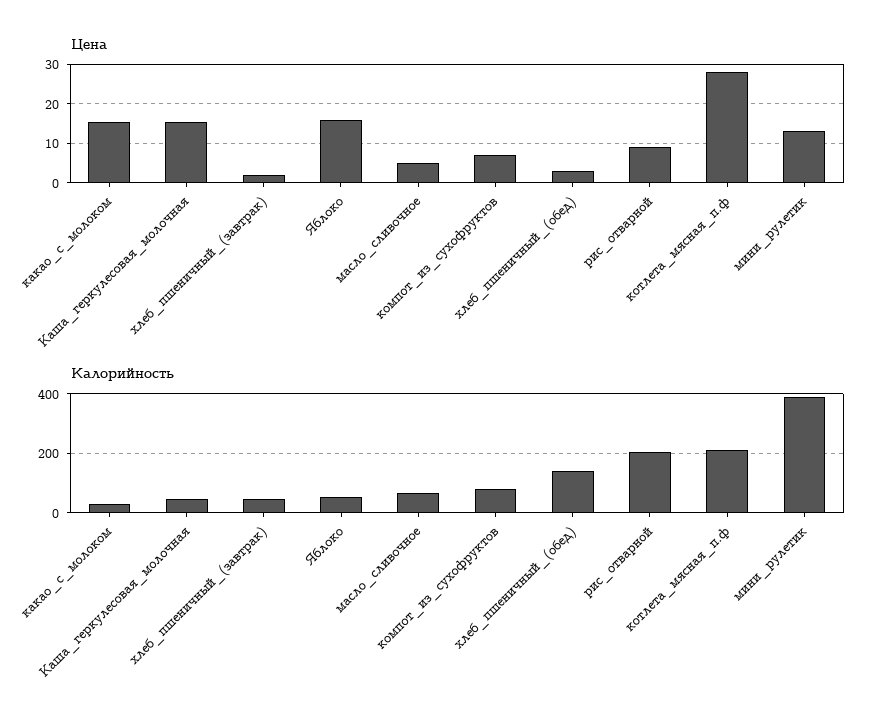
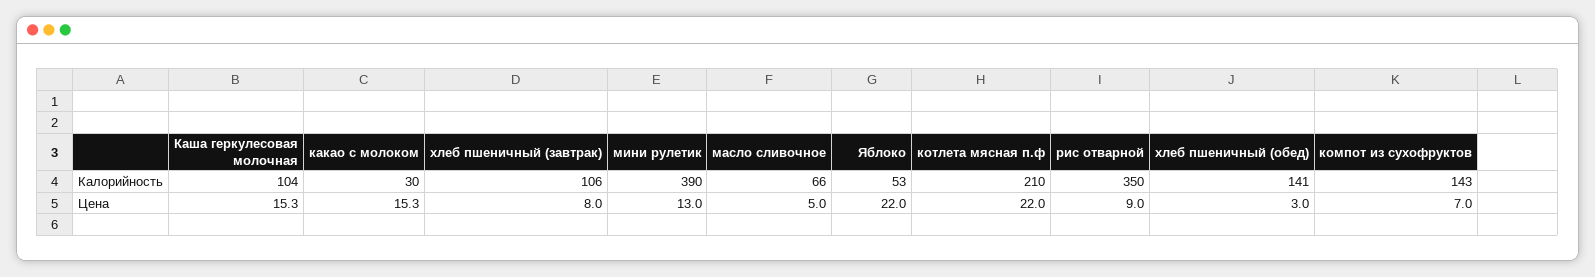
Цена, хлеб_пшеничный_(завтрак): 2 -> 8
Цена, Яблоко: 16 -> 22
Цена, котлета_мясная_п.ф: 28 -> 22
Калорийность, Каша_геркулесовая_молочная: 50 -> 104
Калорийность, хлеб_пшеничный_(завтрак): 50 -> 106
Калорийность, компот_из_сухофруктов: 75 -> 143
Калорийность, рис_отварной: 200 -> 350

